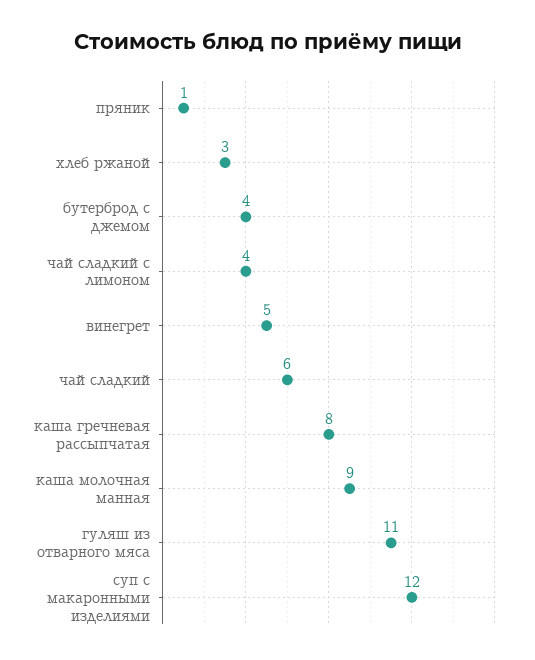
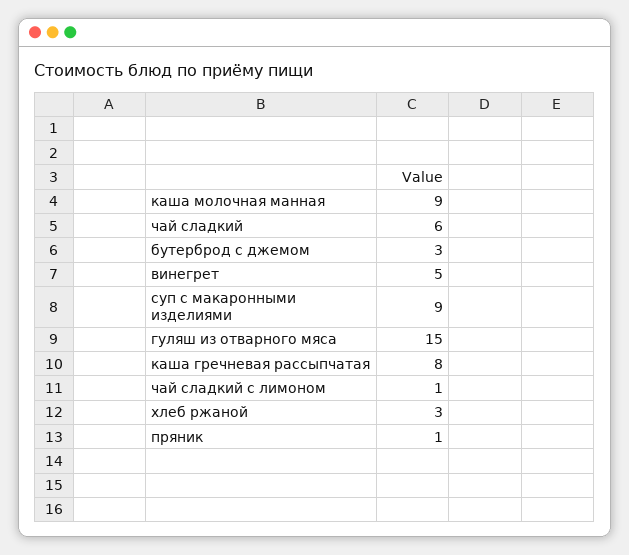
бутерброд с джемом: 4 -> 3
чай сладкий с лимоном: 4 -> 1
гуляш из отварного мяса: 11 -> 15
суп с макаронными изделиями: 12 -> 9

